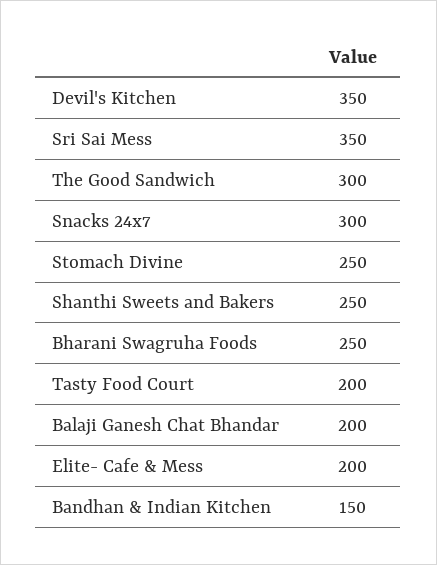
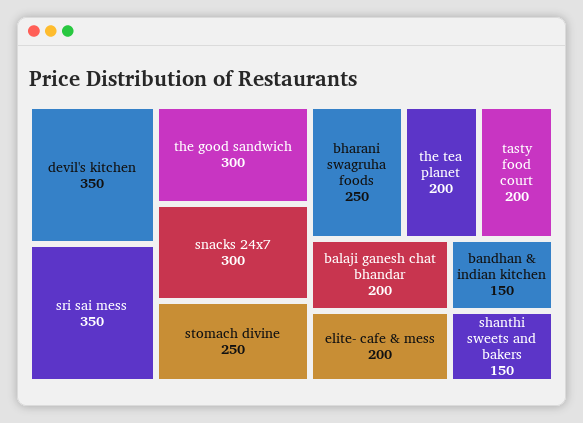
Shanthi Sweets and Bakers: 250 -> 150
the tea planet: none -> 200

